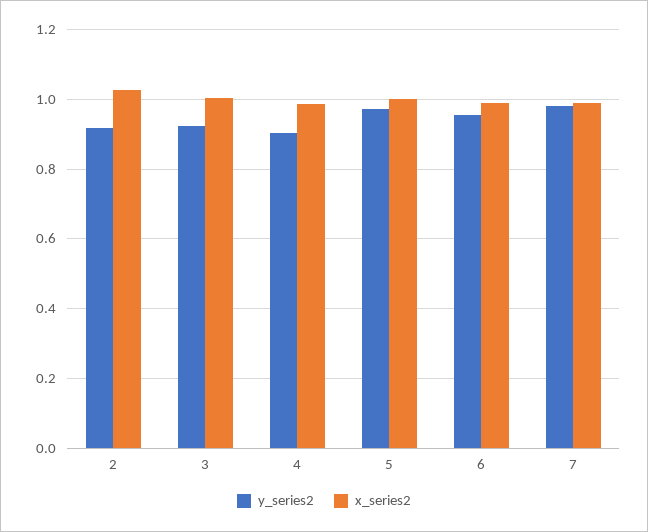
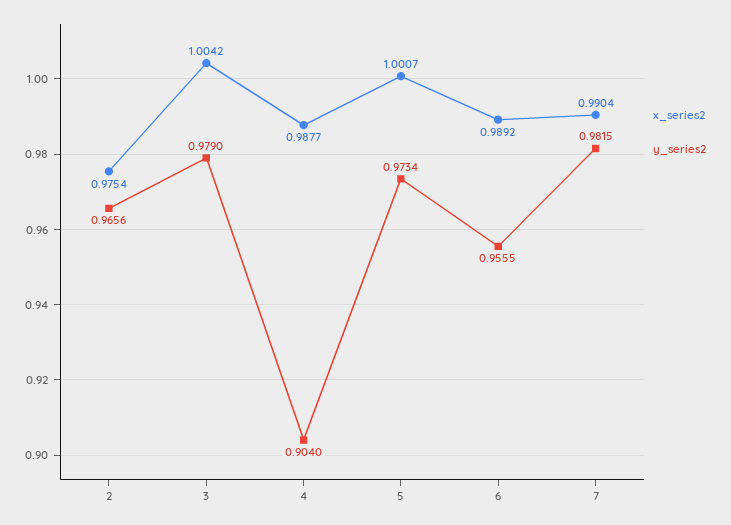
y_series2, 2: 0.92 -> 0.9656
x_series2, 2: 1.02 -> 0.9754
y_series2, 3: 0.92 -> 0.979

